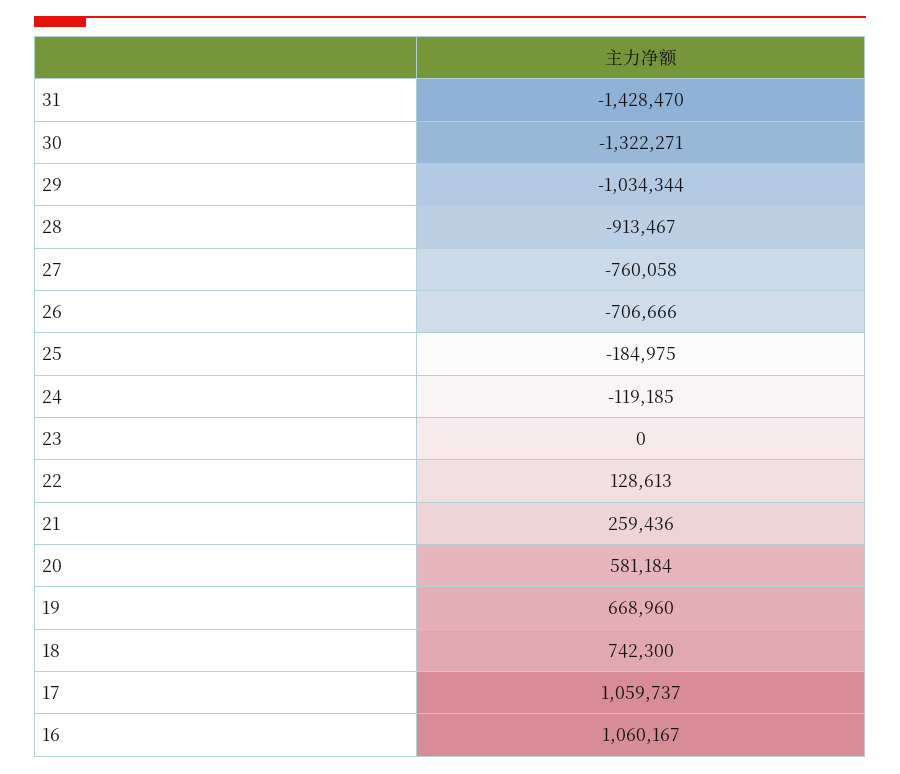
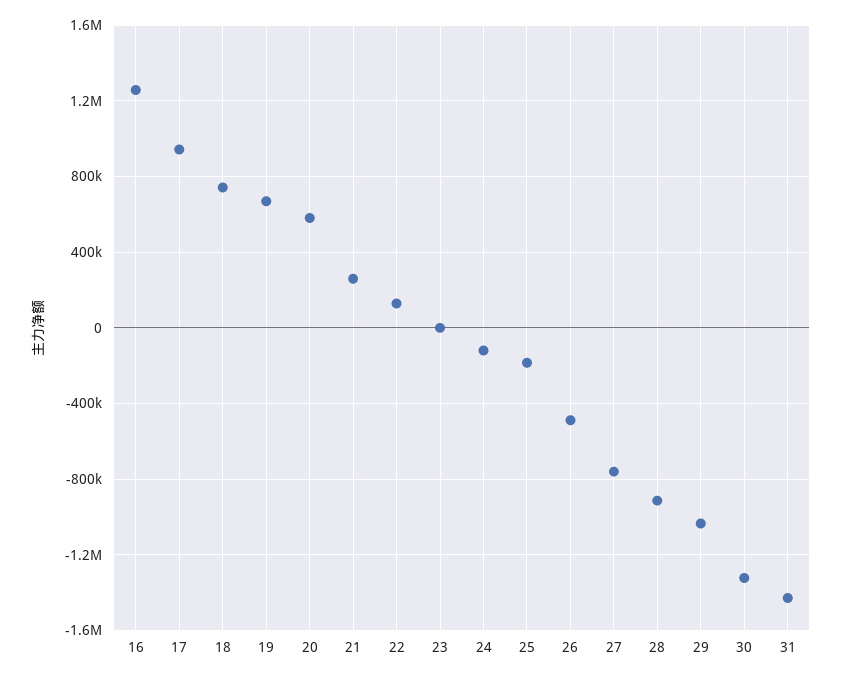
26: -706666 -> -500000
17: 1059737 -> 950000
16: 1060167 -> 1250000

